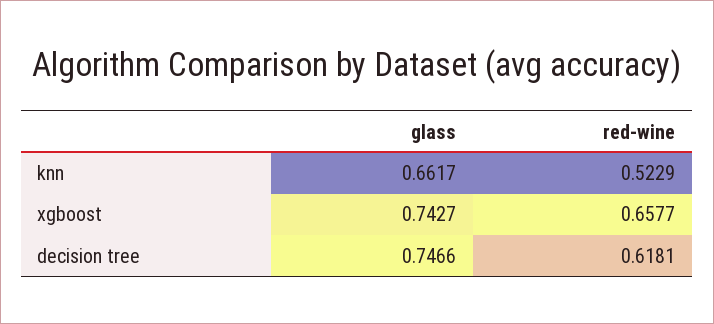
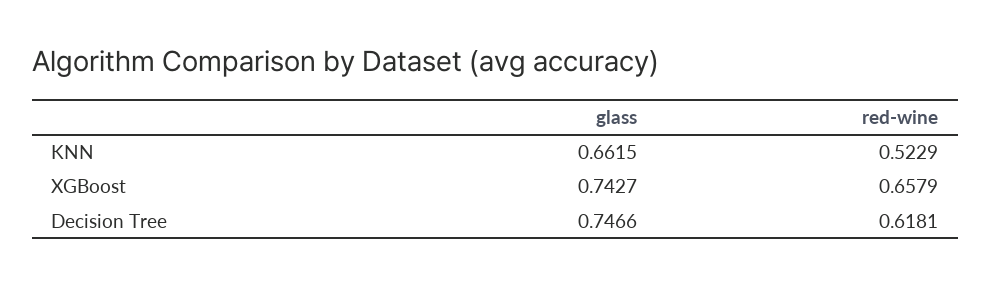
glass, knn: 0.6617 -> 0.6615
red-wine, xgboost: 0.6577 -> 0.6579

